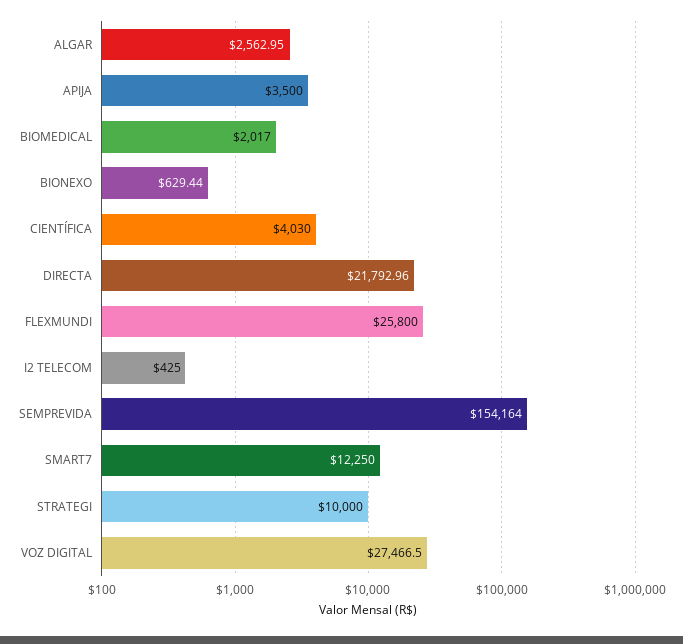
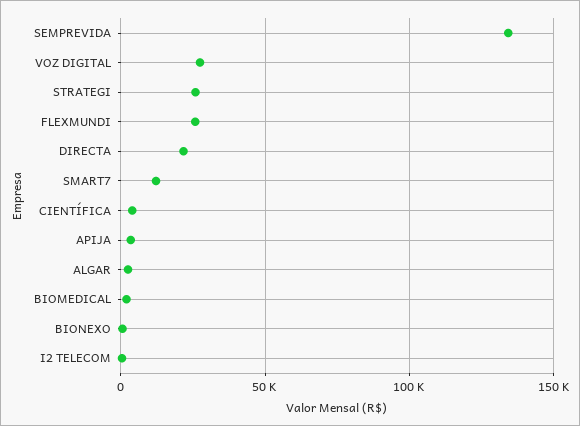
SEMPREVIDA: 154164 -> 135000
STRATEGI: 10000 -> 25000

